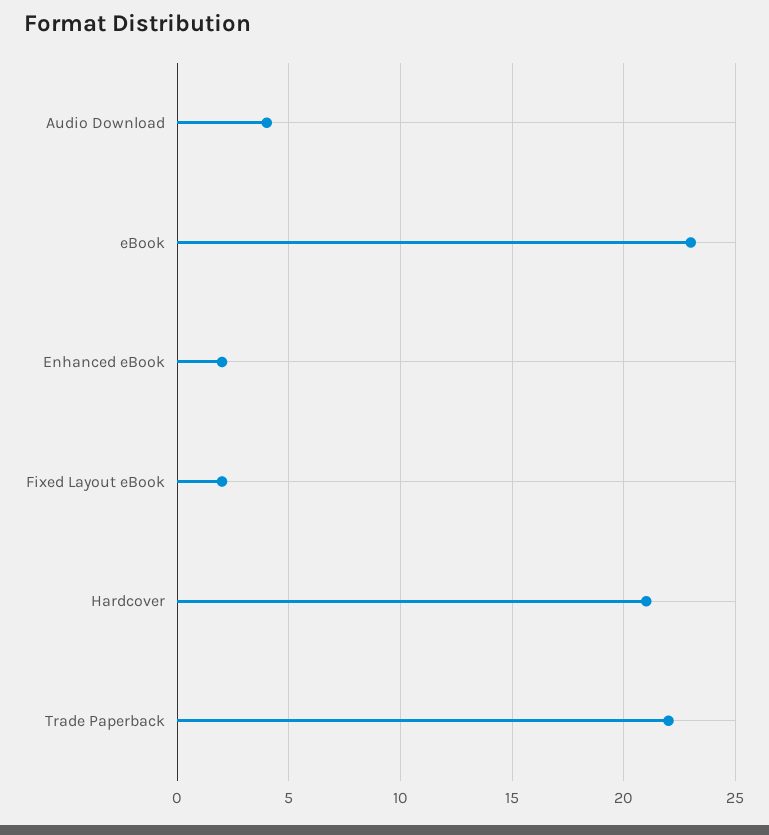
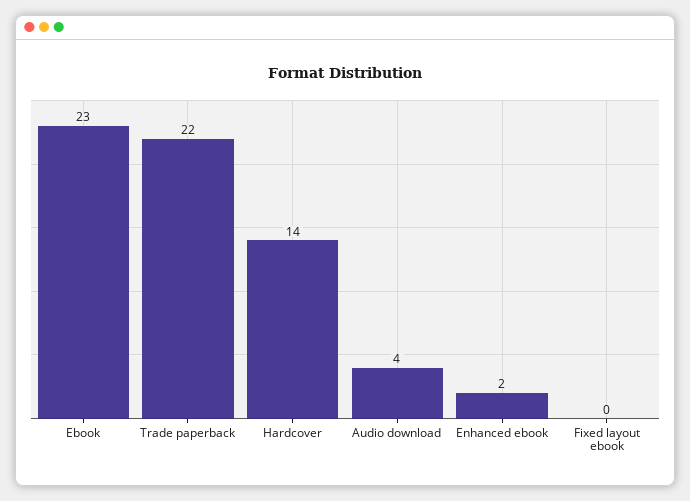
Fixed Layout eBook: 2 -> 0
Hardcover: 21 -> 14

